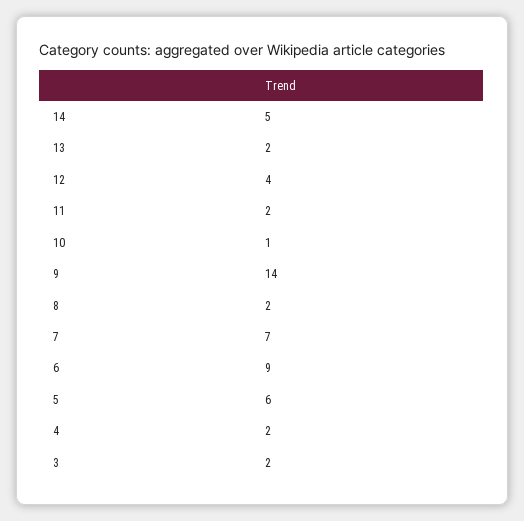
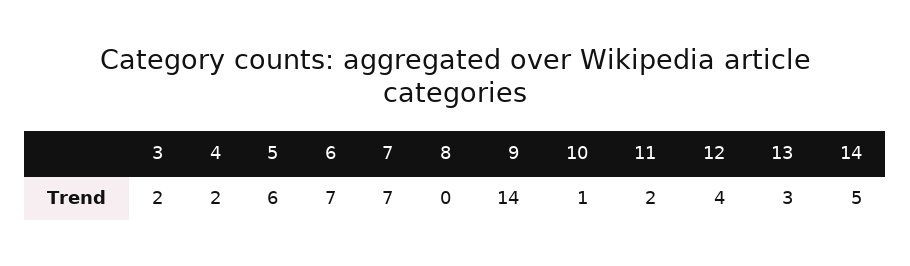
13: 2 -> 3
8: 2 -> 0
6: 9 -> 7

